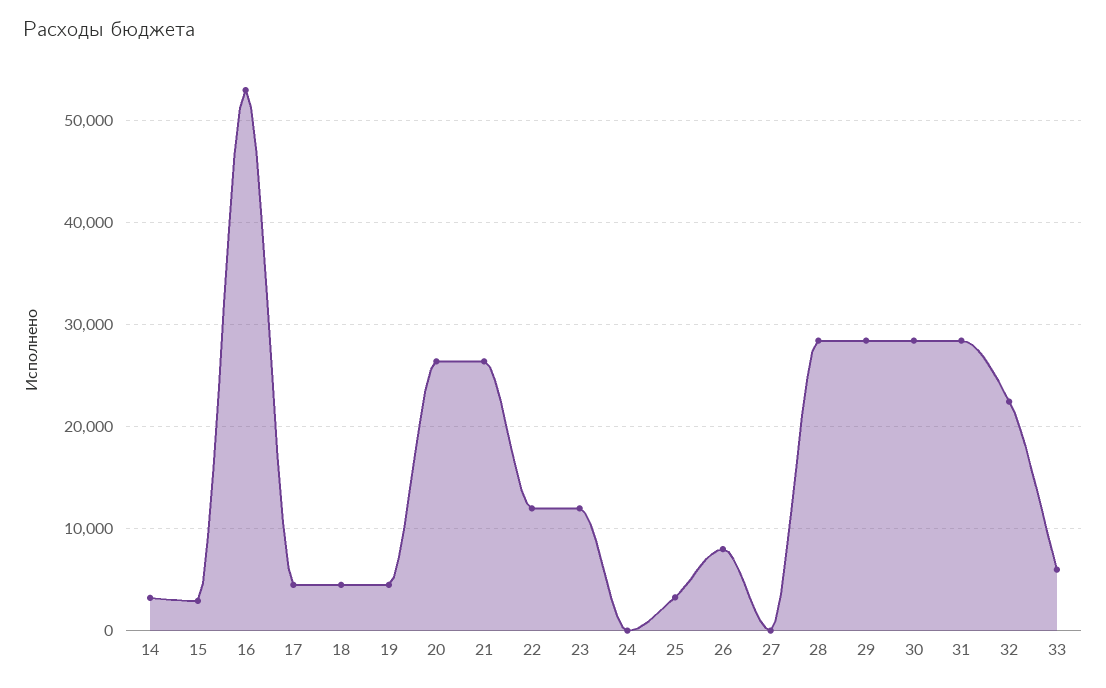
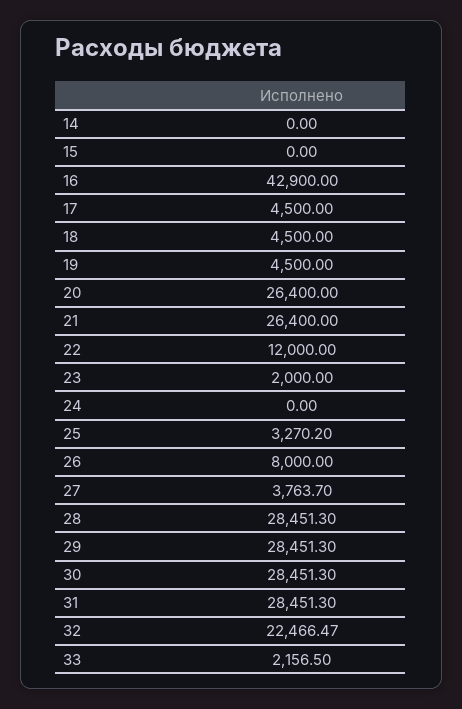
14: 3000 -> 0
15: 3000 -> 0
16: 53000 -> 42900
23: 12000 -> 2000
27: 0 -> 3763.7
33: 6000 -> 2156.5

